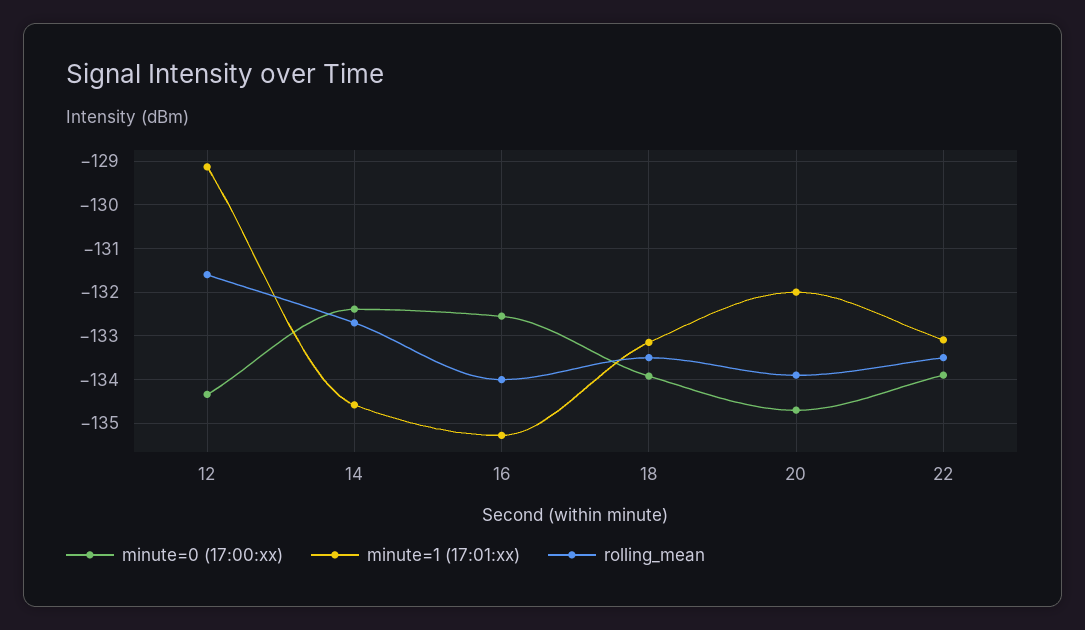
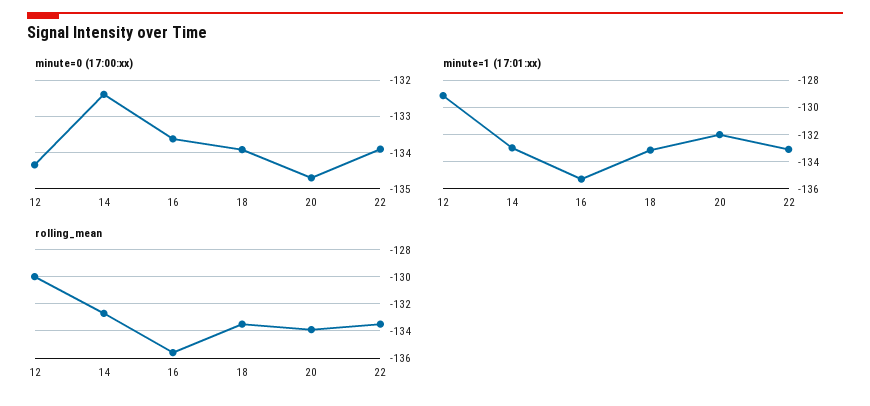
rolling_mean, 12: -131.6 -> -130
minute=1 (17:01:xx), 14: -134.6 -> -133
minute=0 (17:00:xx), 16: -132.6 -> -133.6
rolling_mean, 16: -134 -> -135.5

